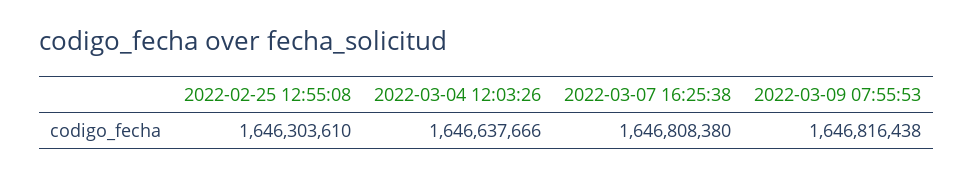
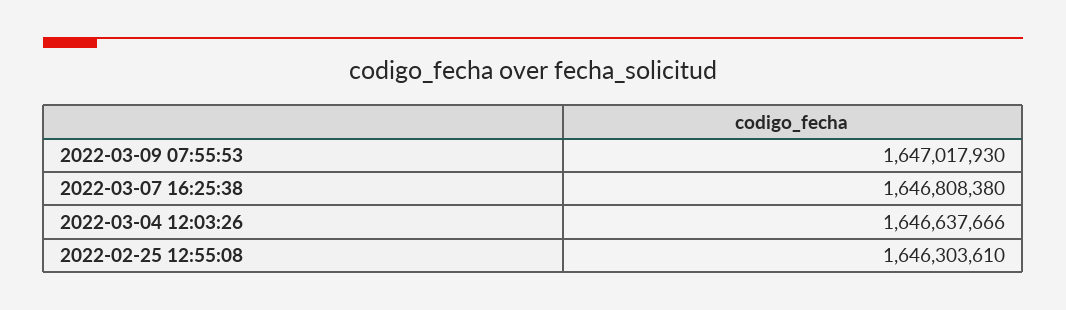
2022-03-09 07:55:53: 1646816438 -> 1647017930

